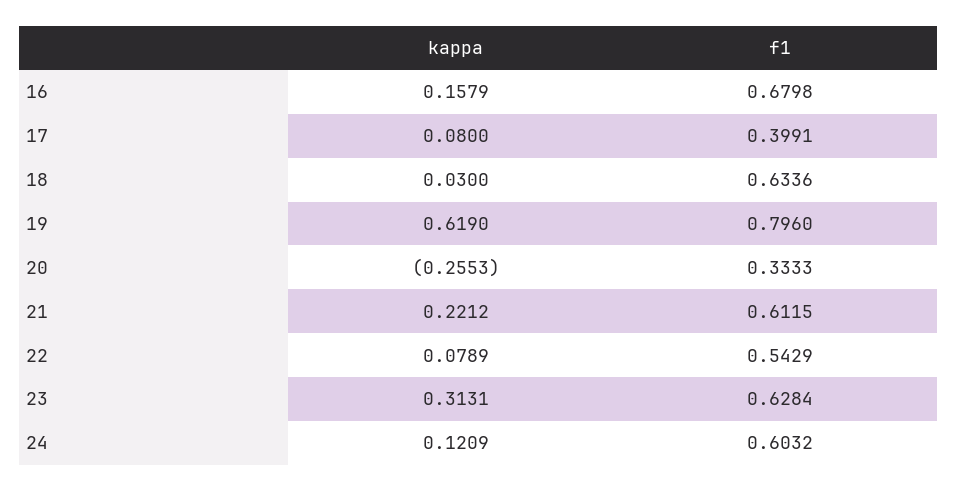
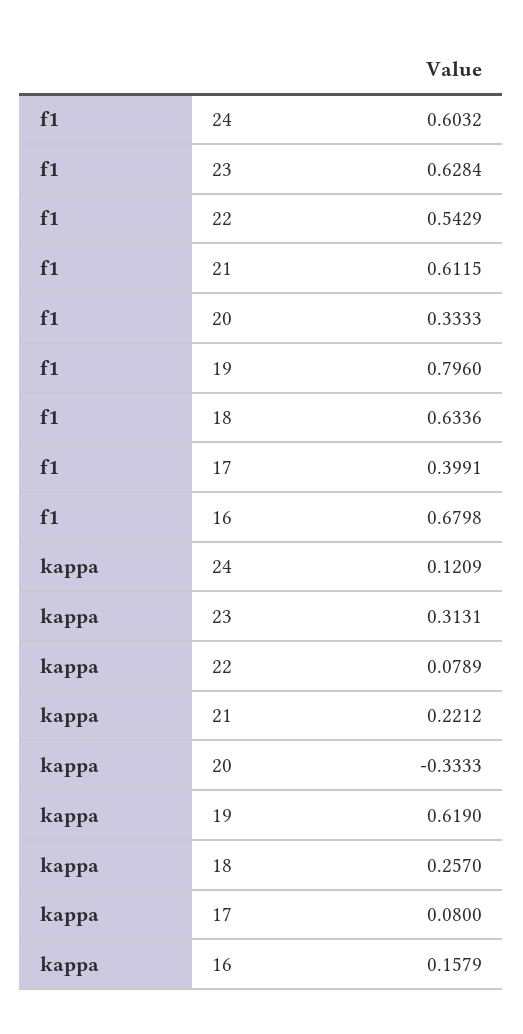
kappa, 18: 0.03 -> 0.257
kappa, 20: -0.2553 -> -0.3333

